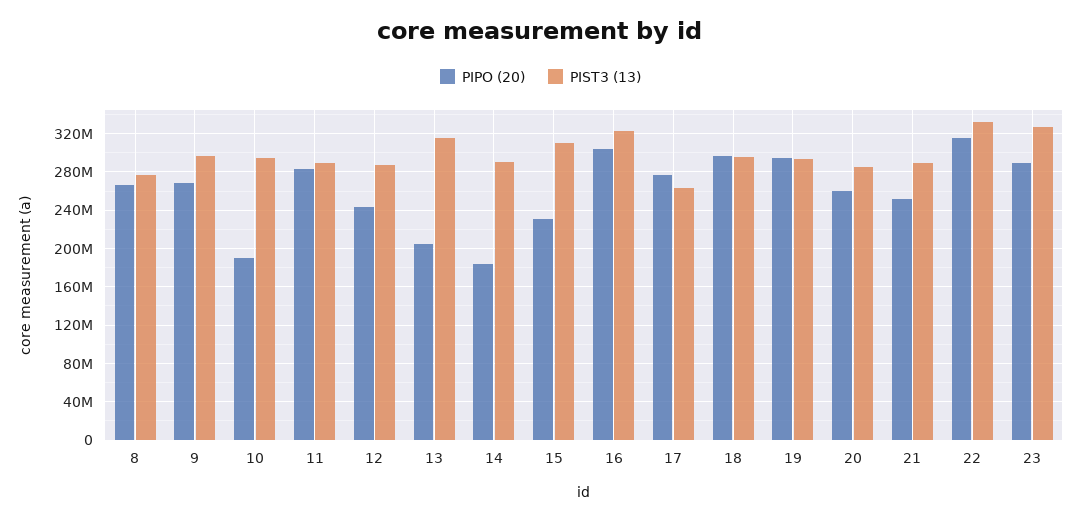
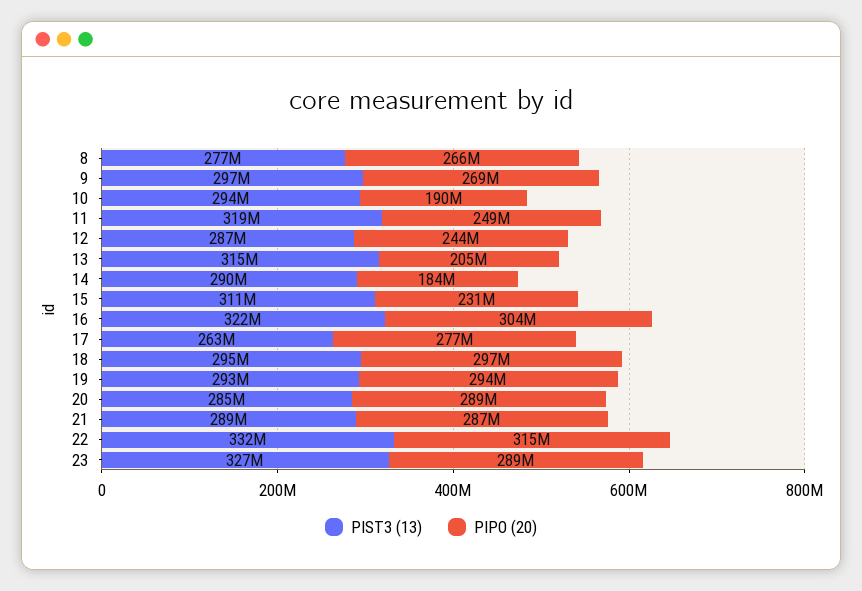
PIPO (20), 11: 280000000 -> 249000000
PIST3 (13), 11: 290000000 -> 319000000
PIPO (20), 20: 260000000 -> 289000000
PIPO (20), 21: 250000000 -> 287000000

